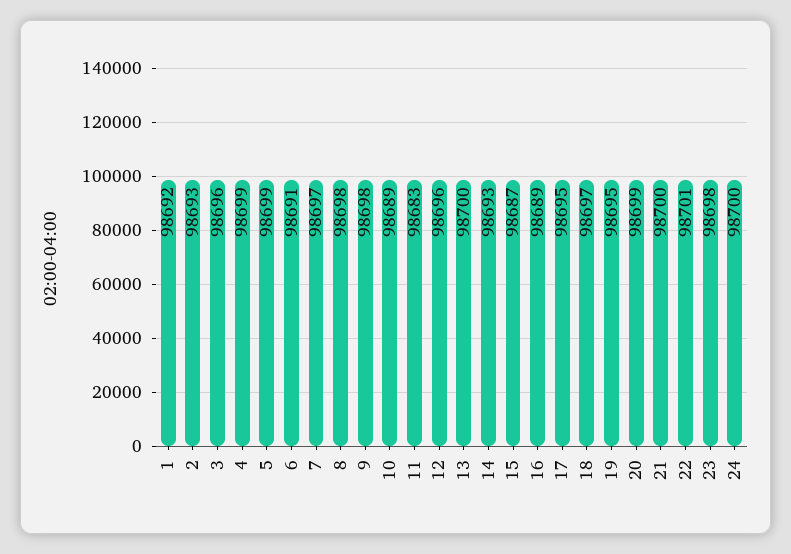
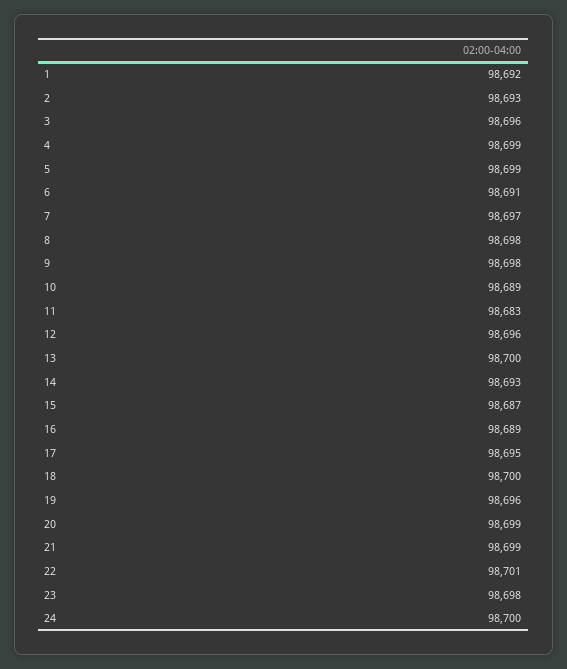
18: 98697 -> 98700
19: 98695 -> 98696
21: 98700 -> 98699

